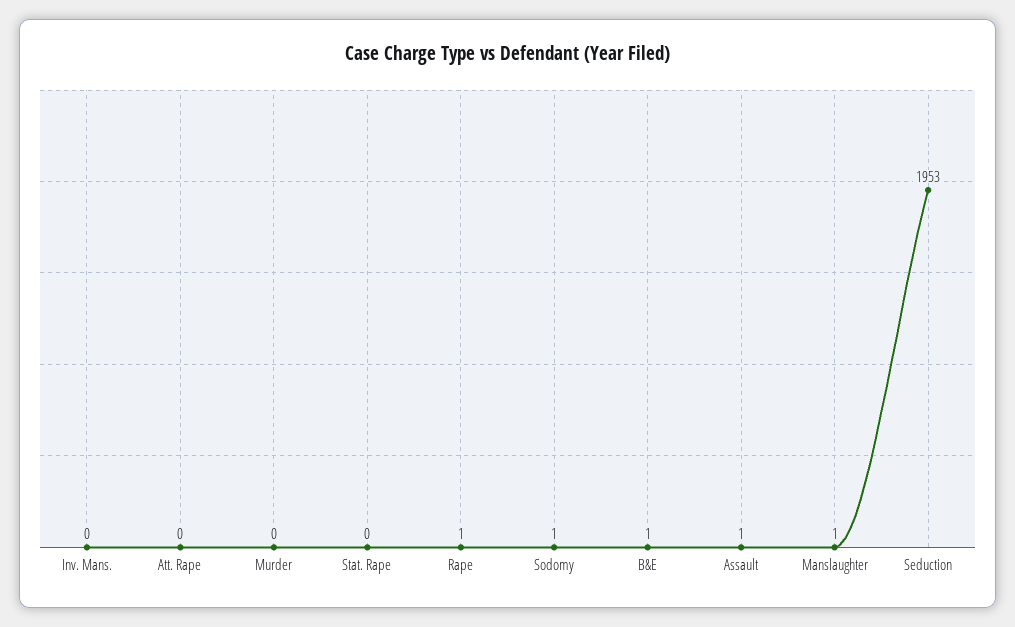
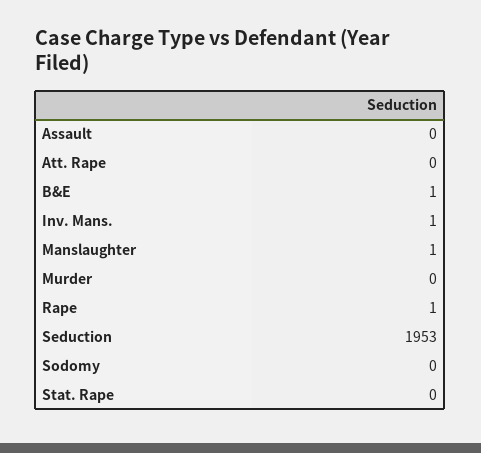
Inv. Mans.: 0 -> 1
Sodomy: 1 -> 0
Assault: 1 -> 0

